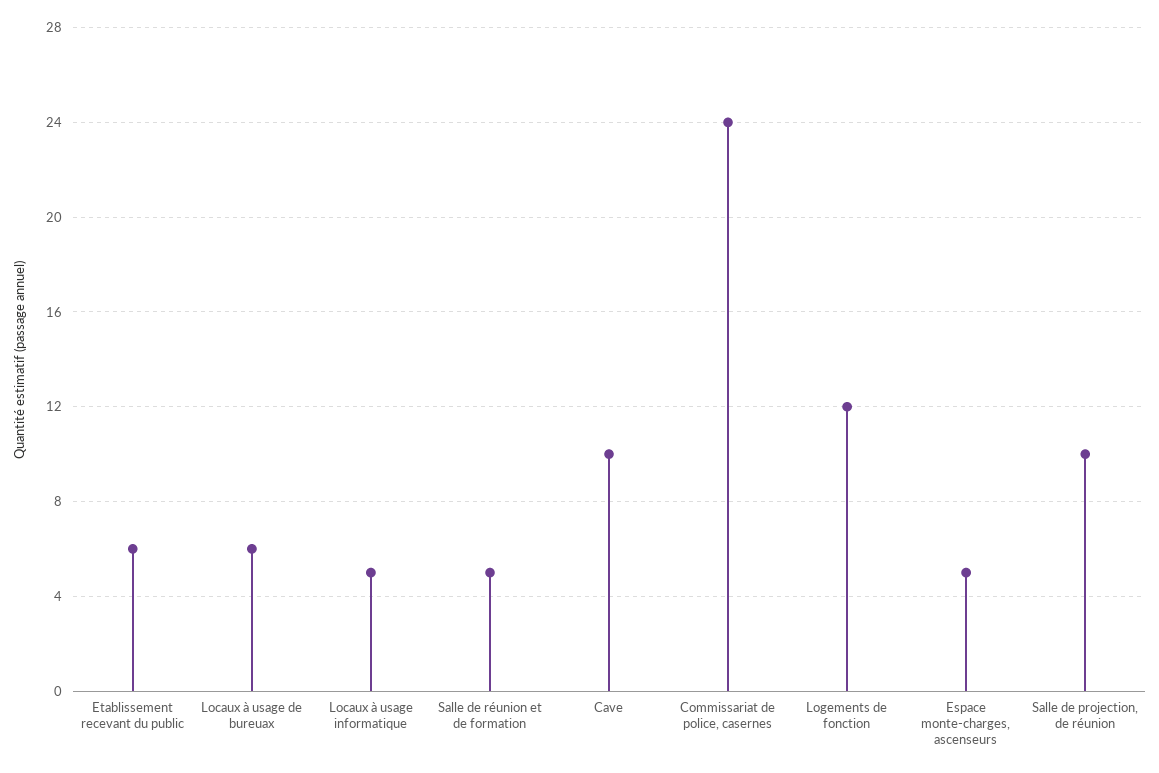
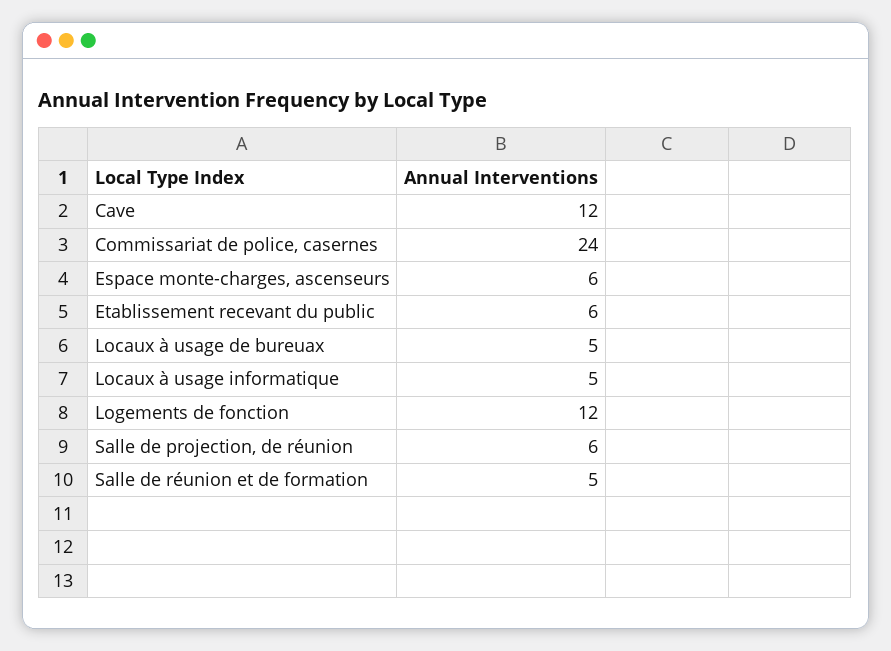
Locaux à usage de bureuax: 6 -> 5
Cave: 10 -> 12
Espace monte-charges, ascenseurs: 5 -> 6
Salle de projection, de réunion: 10 -> 6

